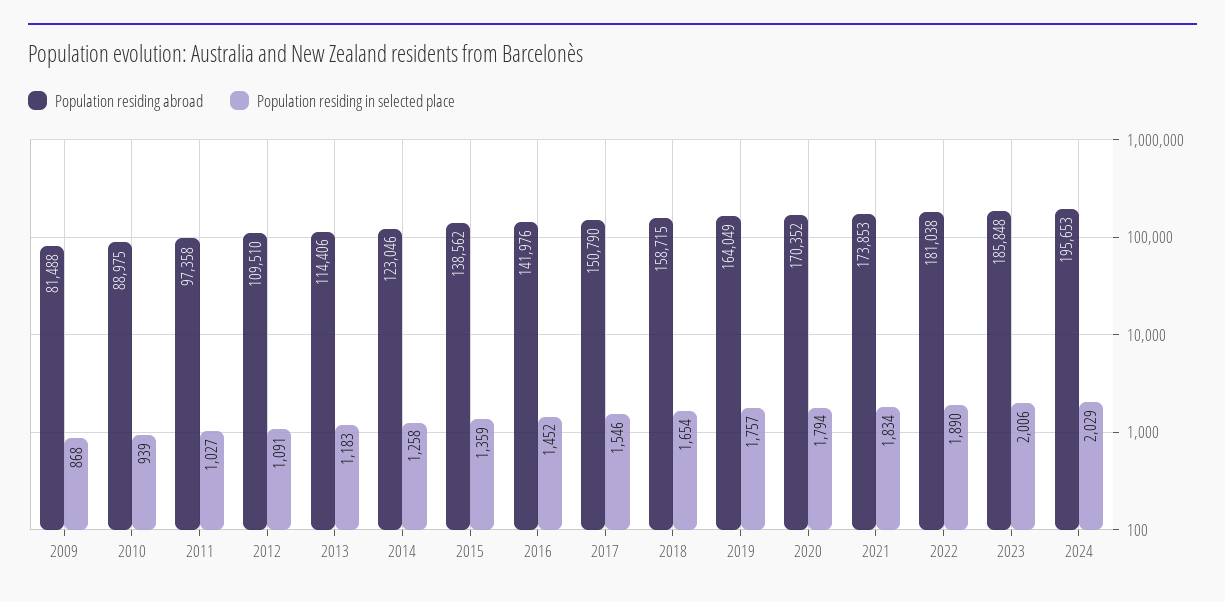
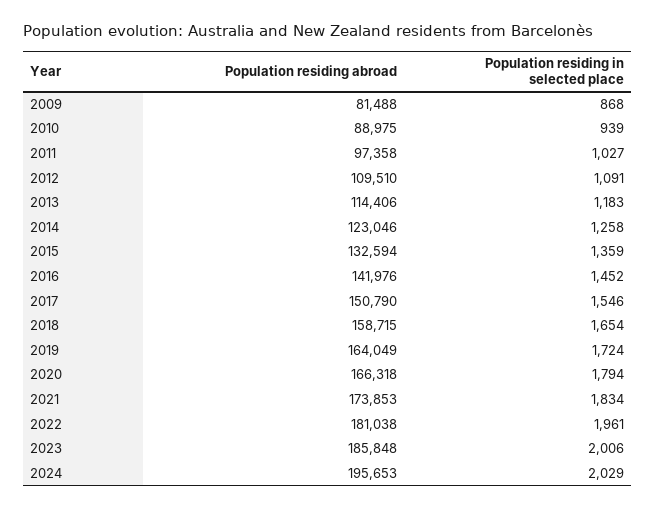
Population residing abroad, 2015: 138562 -> 132594
Population residing in selected place, 2019: 1757 -> 1724
Population residing abroad, 2020: 170352 -> 166318
Population residing in selected place, 2022: 1890 -> 1961

